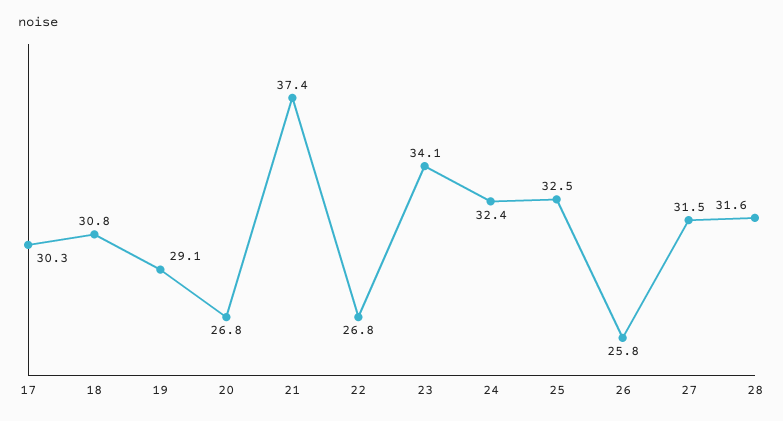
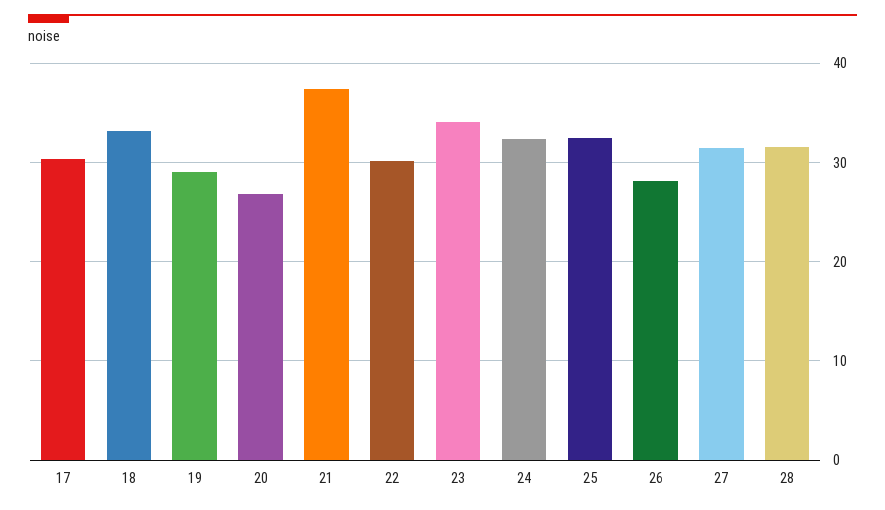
18: 30.8 -> 33
22: 26.8 -> 30
26: 25.8 -> 28

